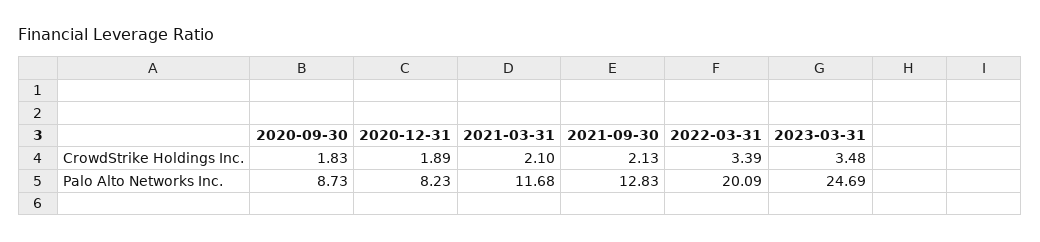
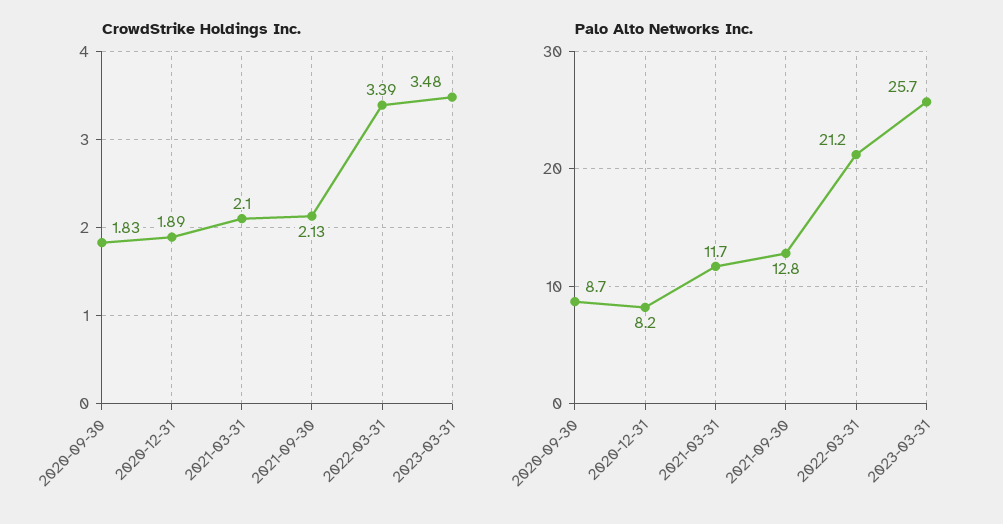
Palo Alto Networks Inc., 2022-03-31: 20.09 -> 21.2
Palo Alto Networks Inc., 2023-03-31: 24.69 -> 25.7

